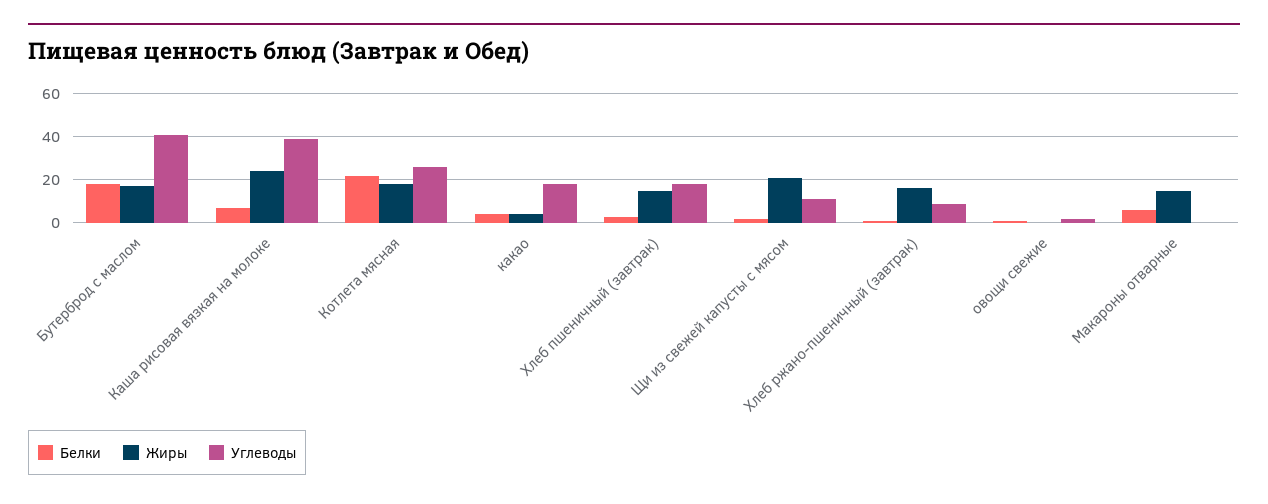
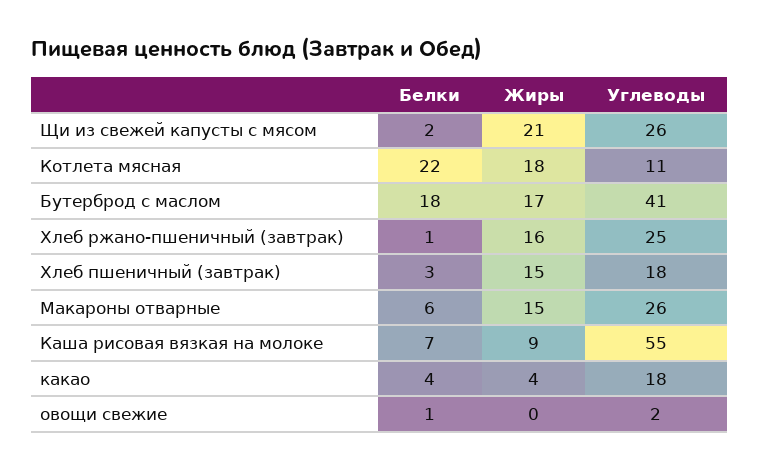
Жиры, Каша рисовая вязкая на молоке: 25 -> 9
Углеводы, Каша рисовая вязкая на молоке: 40 -> 55
Углеводы, Котлета мясная: 25 -> 11
Углеводы, Щи из свежей капусты с мясом: 10 -> 26
Углеводы, Хлеб ржано-пшеничный (завтрак): 10 -> 25
Углеводы, Макароны отварные: 0 -> 26

